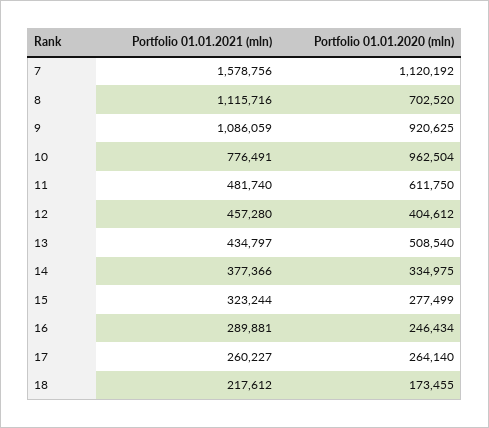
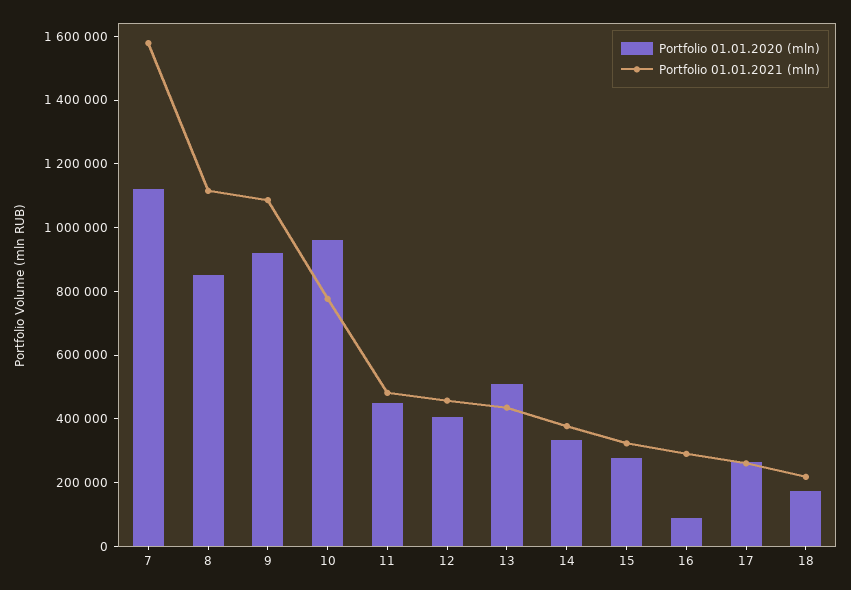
Portfolio 01.01.2020 (mln), 8: 702520 -> 850000
Portfolio 01.01.2020 (mln), 11: 611750 -> 450000
Portfolio 01.01.2020 (mln), 16: 246434 -> 100000

